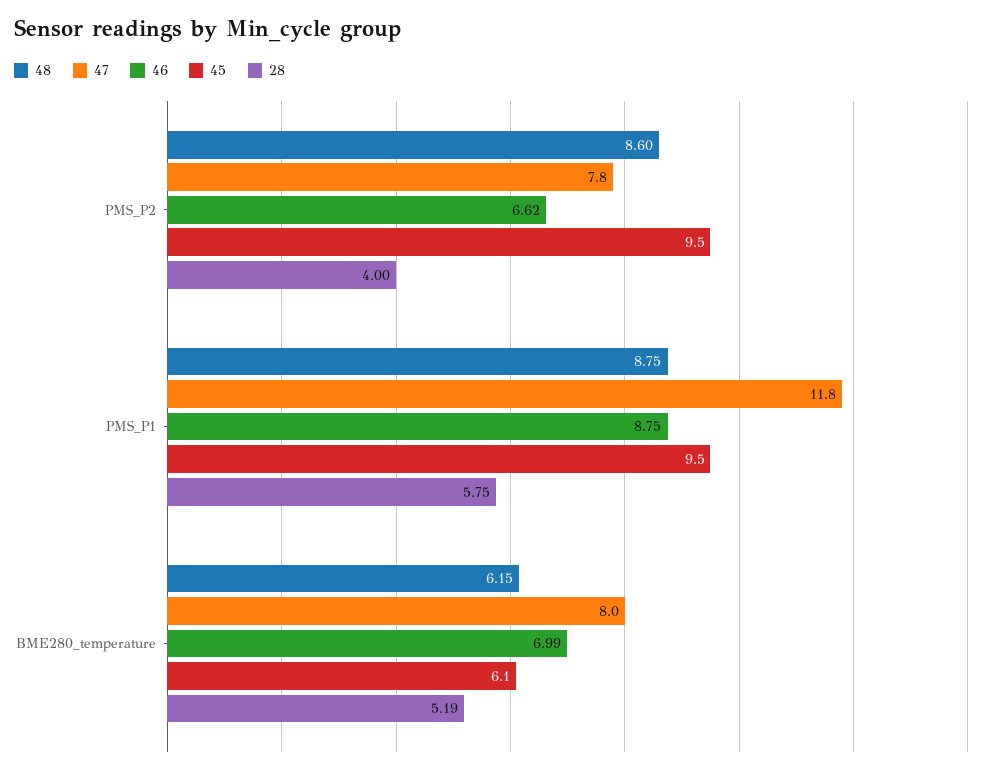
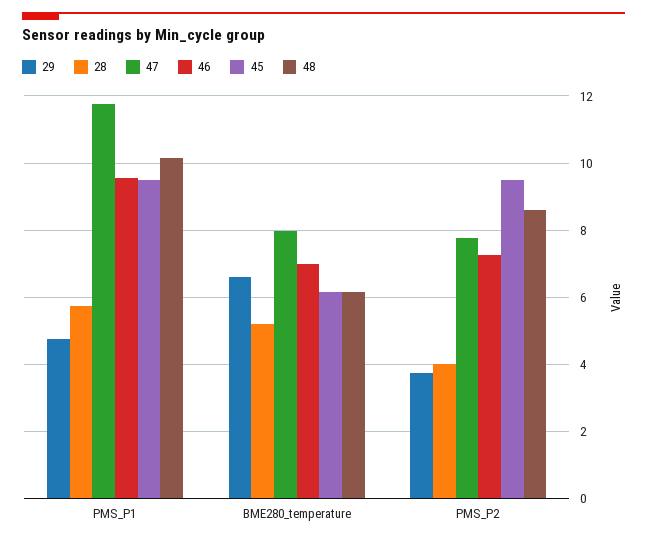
46, PMS_P2: 6.62 -> 7.2
48, PMS_P1: 8.75 -> 10.2
46, PMS_P1: 8.75 -> 9.6
29, PMS_P1: none -> 4.8
29, BME280_temperature: none -> 6.6
29, PMS_P2: none -> 3.8

